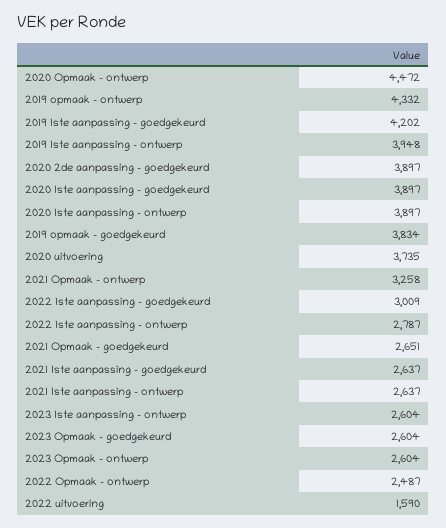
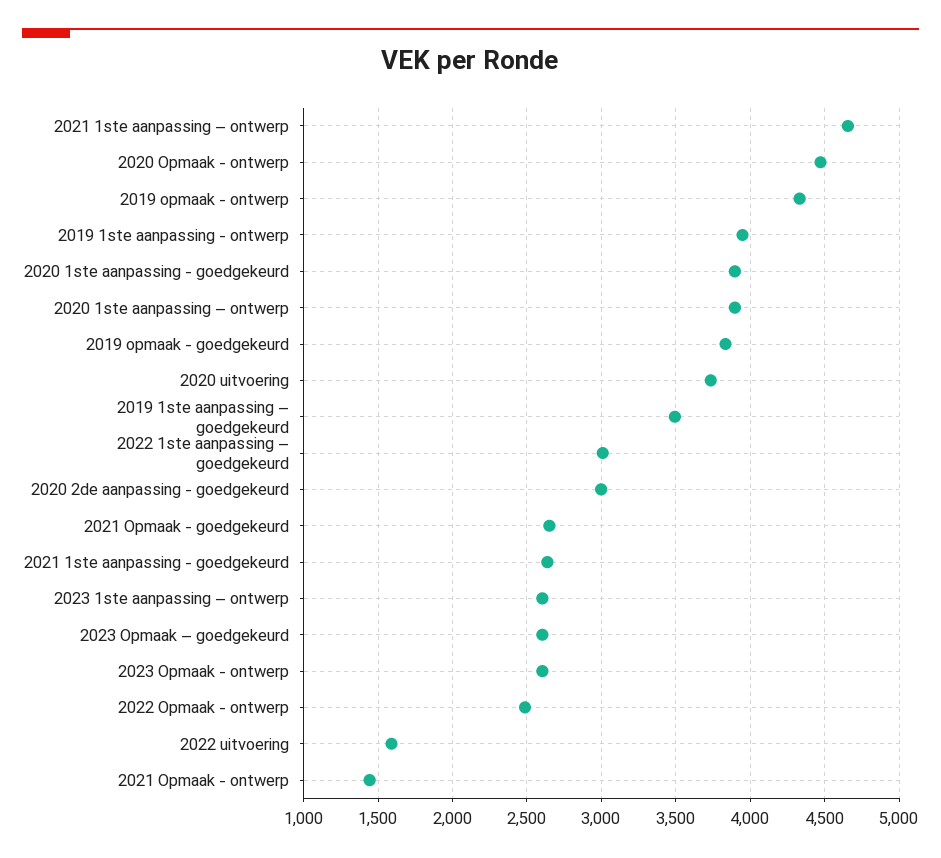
2019 1ste aanpassing – goedgekeurd: 4202 -> 3500
2020 2de aanpassing - goedgekeurd: 3897 -> 3000
2021 Opmaak - ontwerp: 3258 -> 1450
2022 1ste aanpassing – ontwerp: 2787 -> none
2021 1ste aanpassing – ontwerp: 2637 -> 4650

